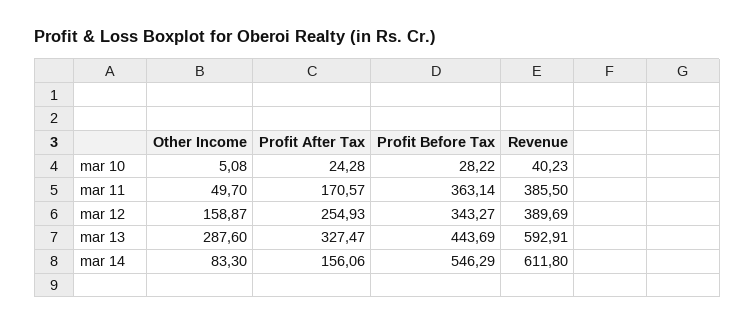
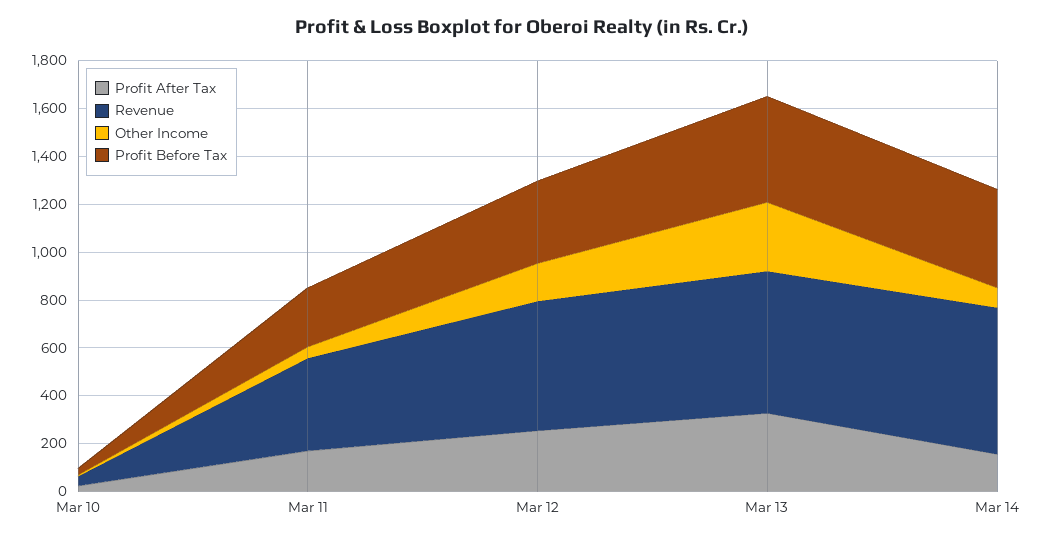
Profit Before Tax, mar 11: 363.14 -> 250
Revenue, mar 12: 389.69 -> 550
Profit Before Tax, mar 14: 546.29 -> 400

